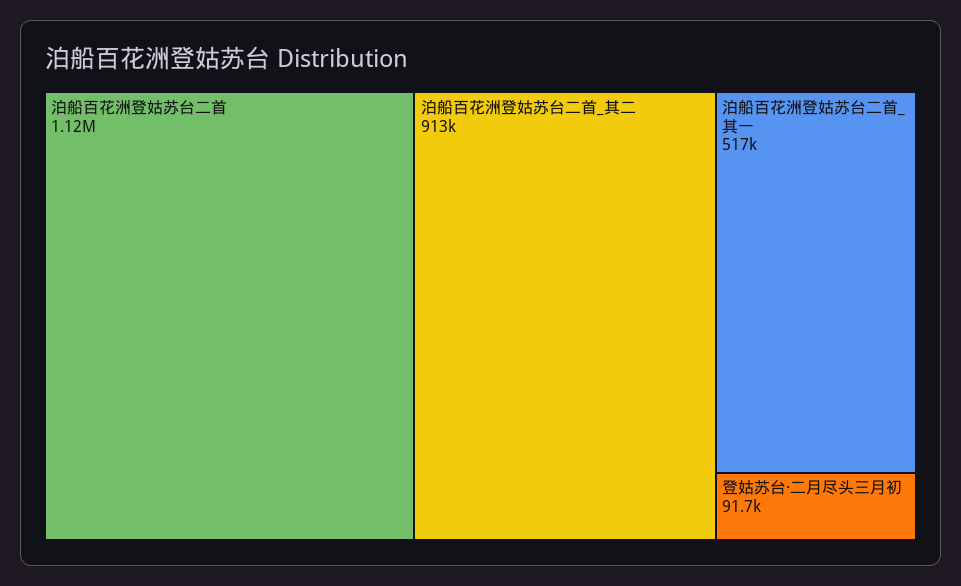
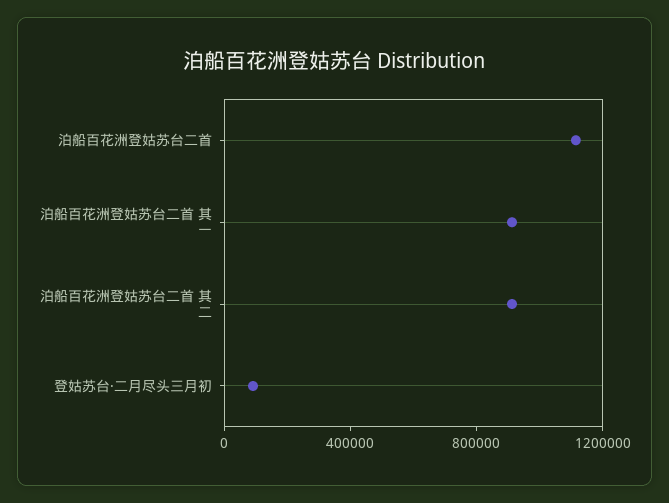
泊船百花洲登姑苏台二首_其一: 517000 -> 900000

